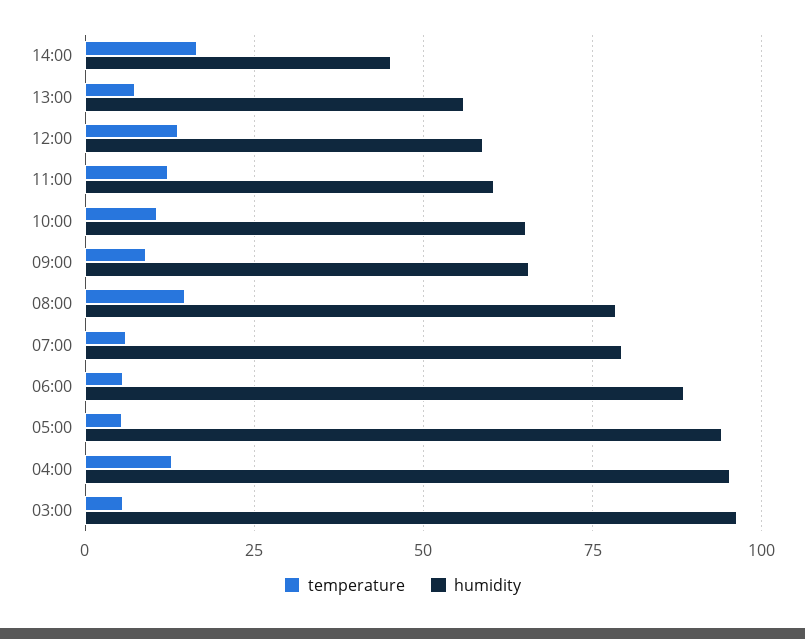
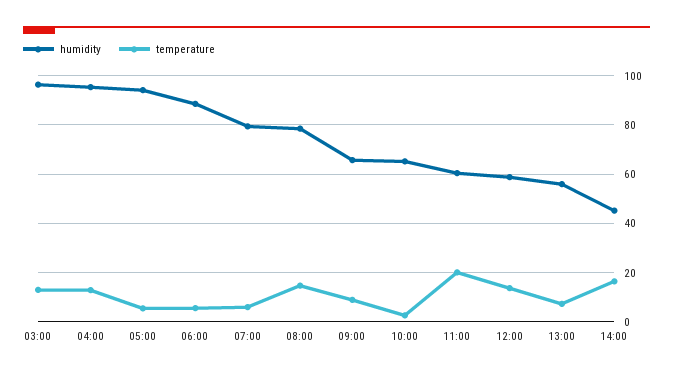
temperature, 11:00: 12.5 -> 20
temperature, 10:00: 10 -> 2.5
temperature, 03:00: 5 -> 12.5

